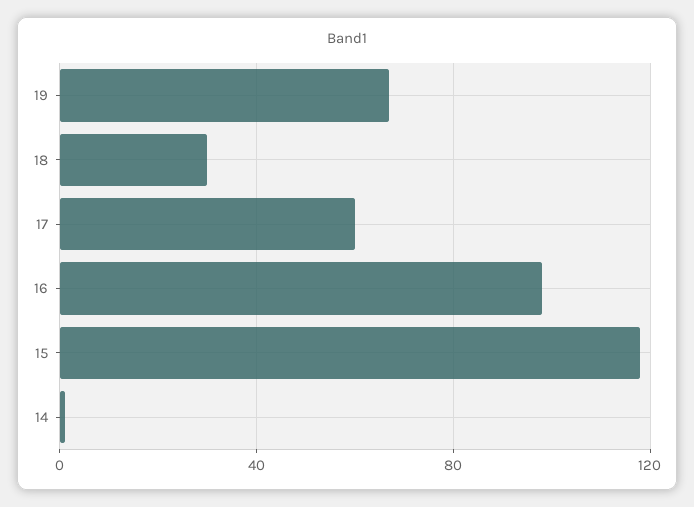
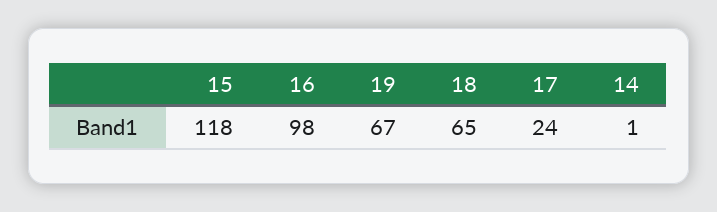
18: 30 -> 65
17: 60 -> 24

